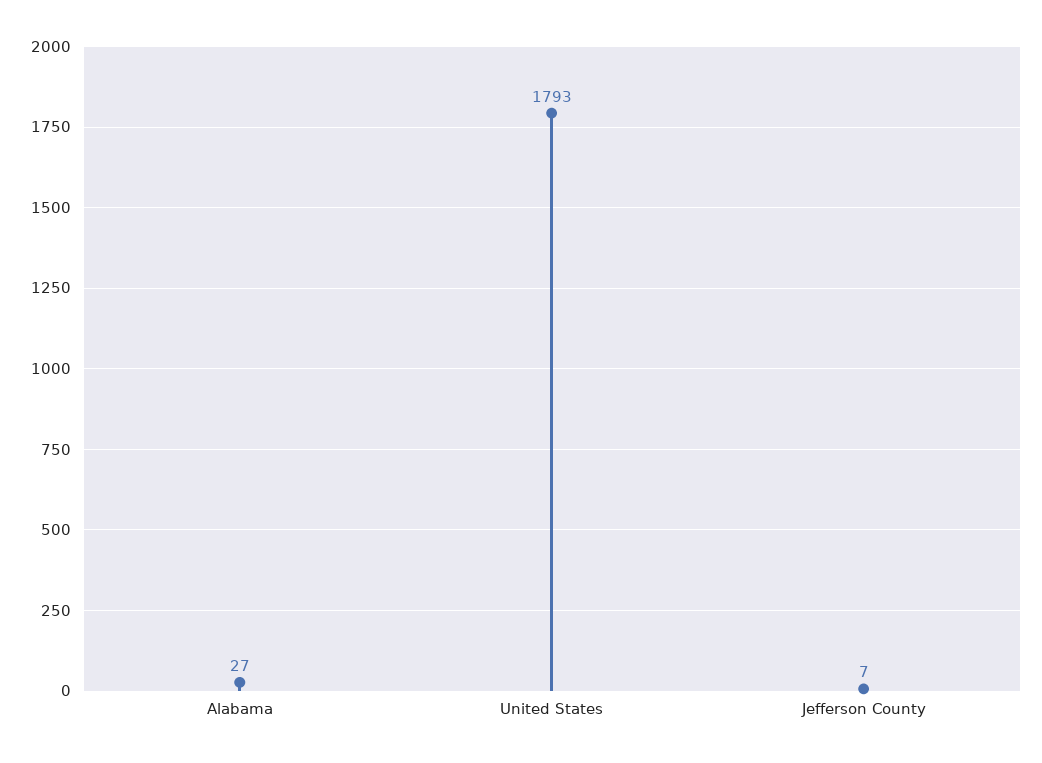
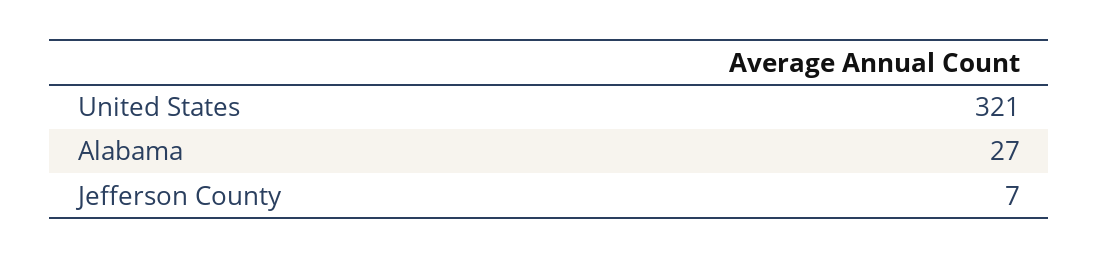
United States: 1793 -> 321

